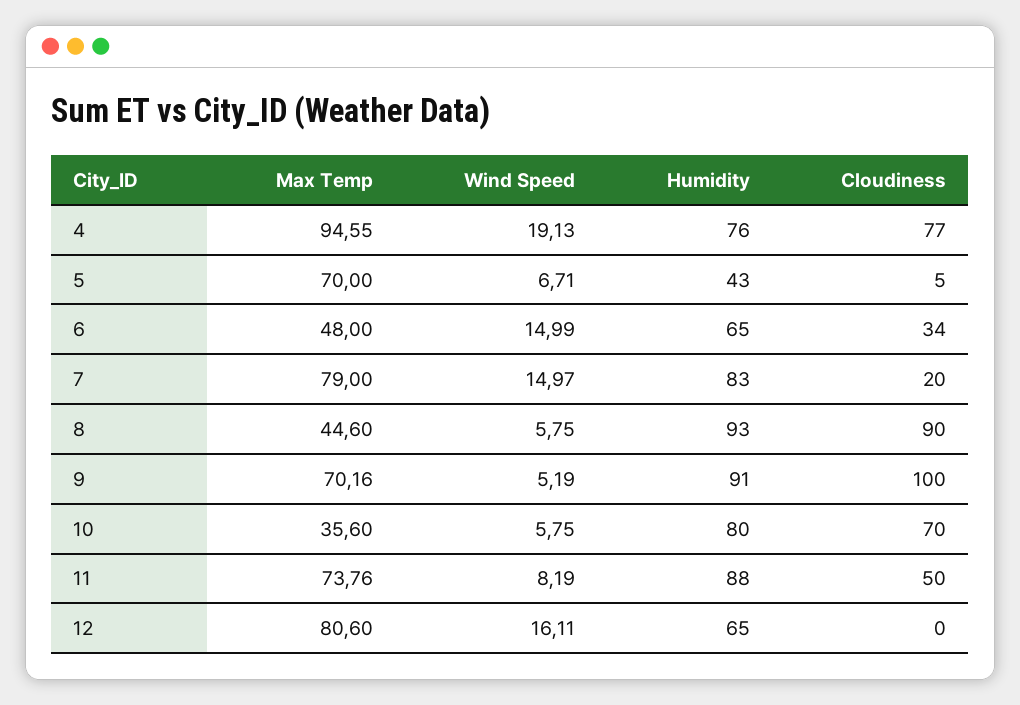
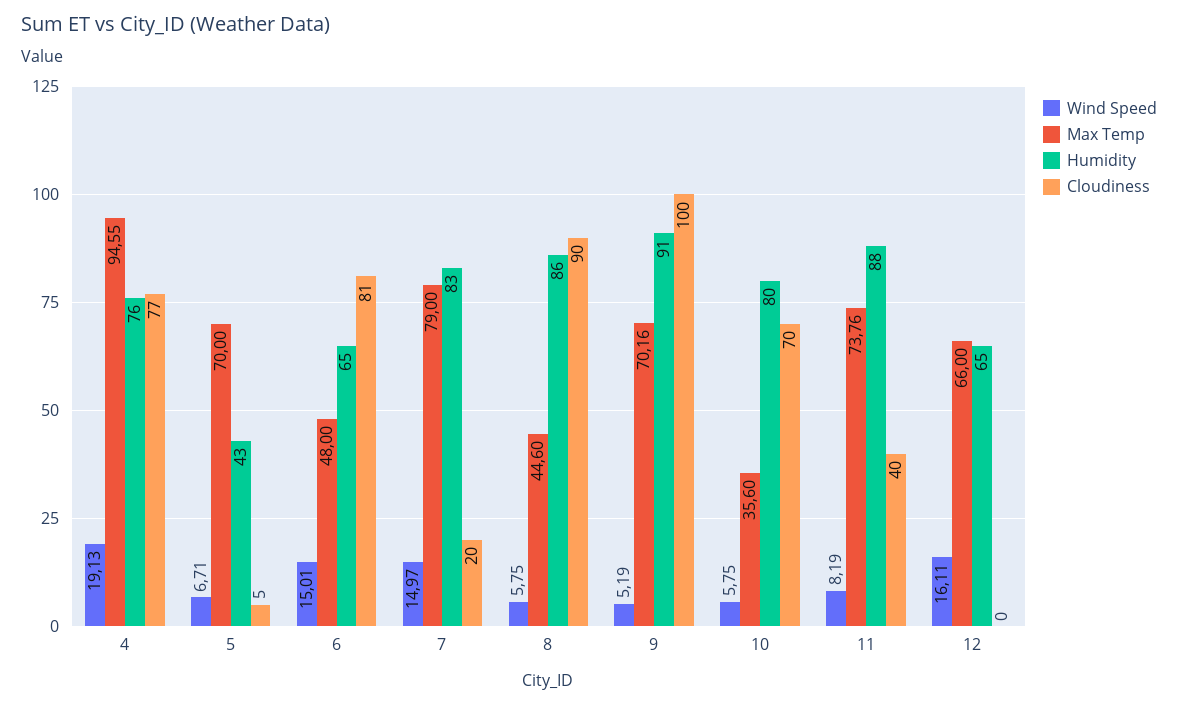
Wind Speed, 6: 14.99 -> 15.01
Cloudiness, 6: 34 -> 81
Humidity, 8: 93 -> 86
Cloudiness, 11: 50 -> 40
Max Temp, 12: 80.6 -> 66

